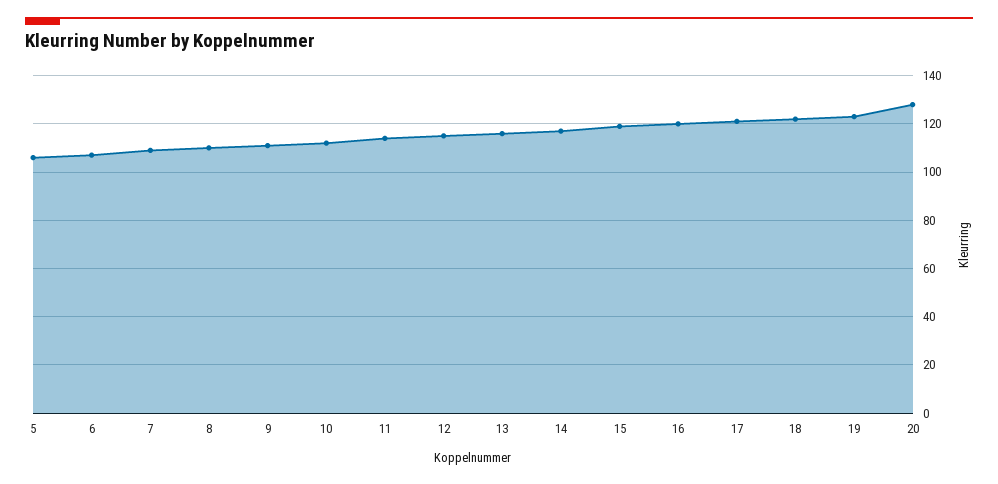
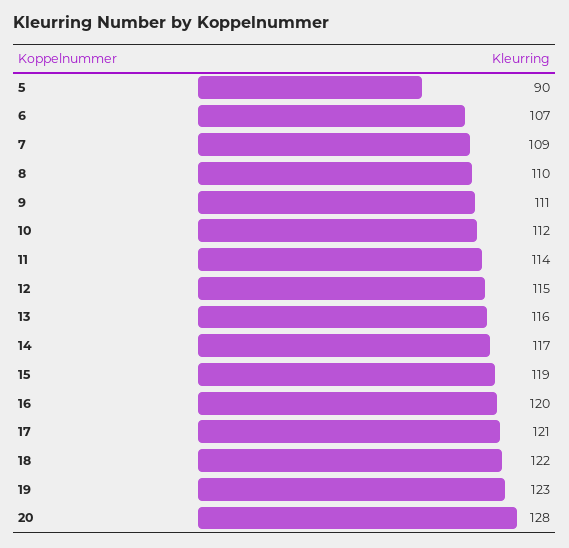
5: 105 -> 90

